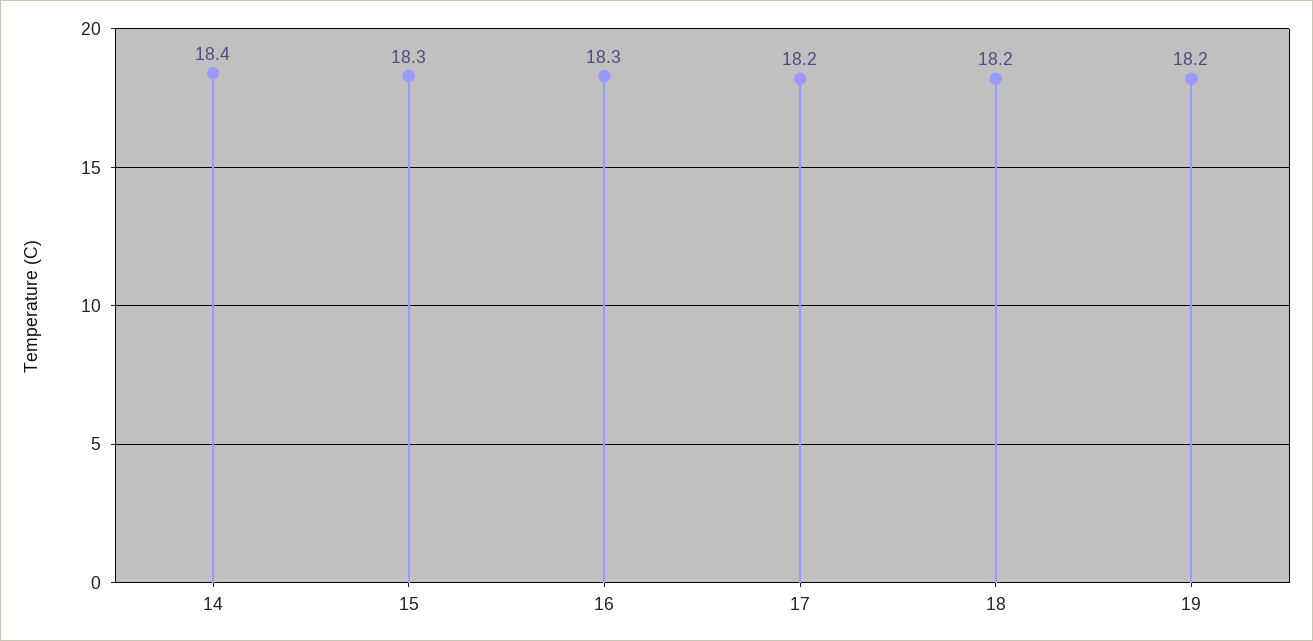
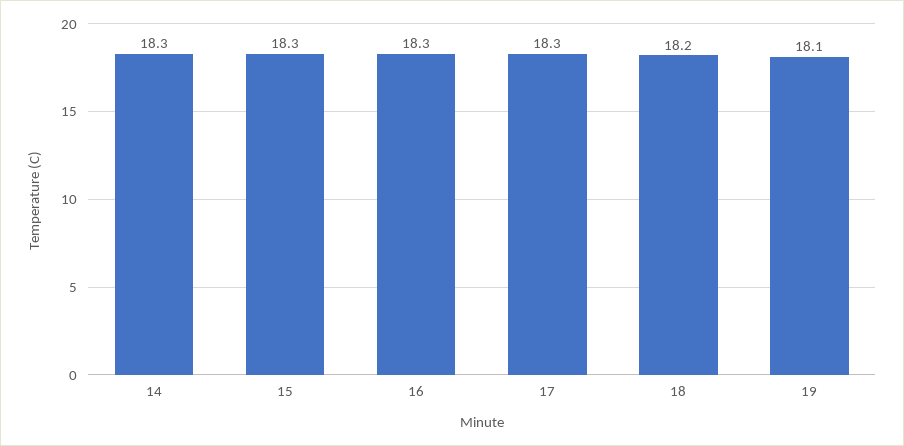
14: 18.4 -> 18.3
17: 18.2 -> 18.3
19: 18.2 -> 18.1

